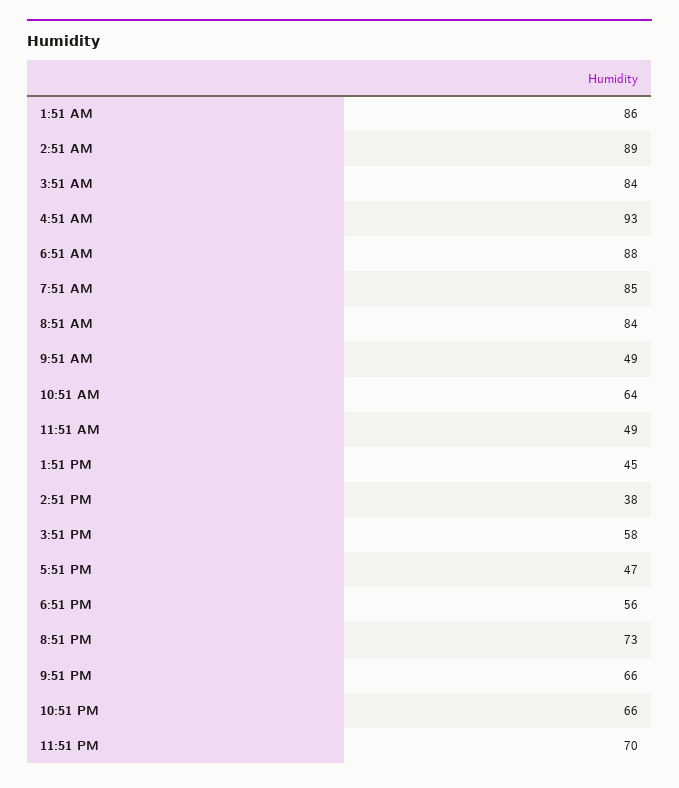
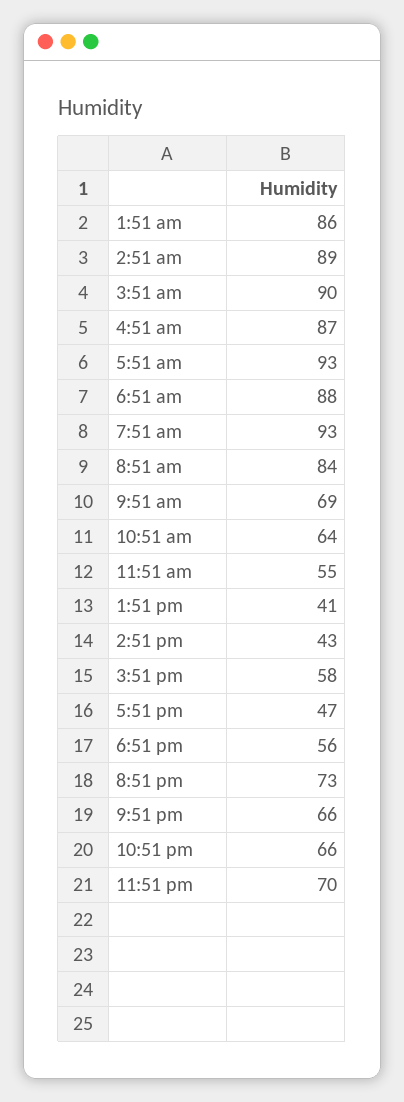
3:51 AM: 84 -> 90
4:51 AM: 93 -> 87
7:51 AM: 85 -> 93
9:51 AM: 49 -> 69
11:51 AM: 49 -> 55
1:51 PM: 45 -> 41
2:51 PM: 38 -> 43
5:51 am: none -> 93

